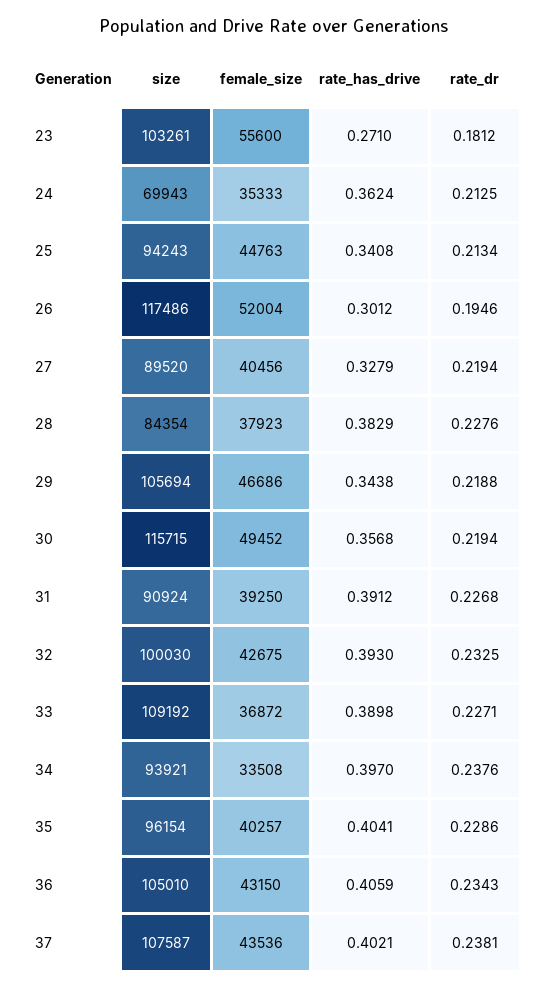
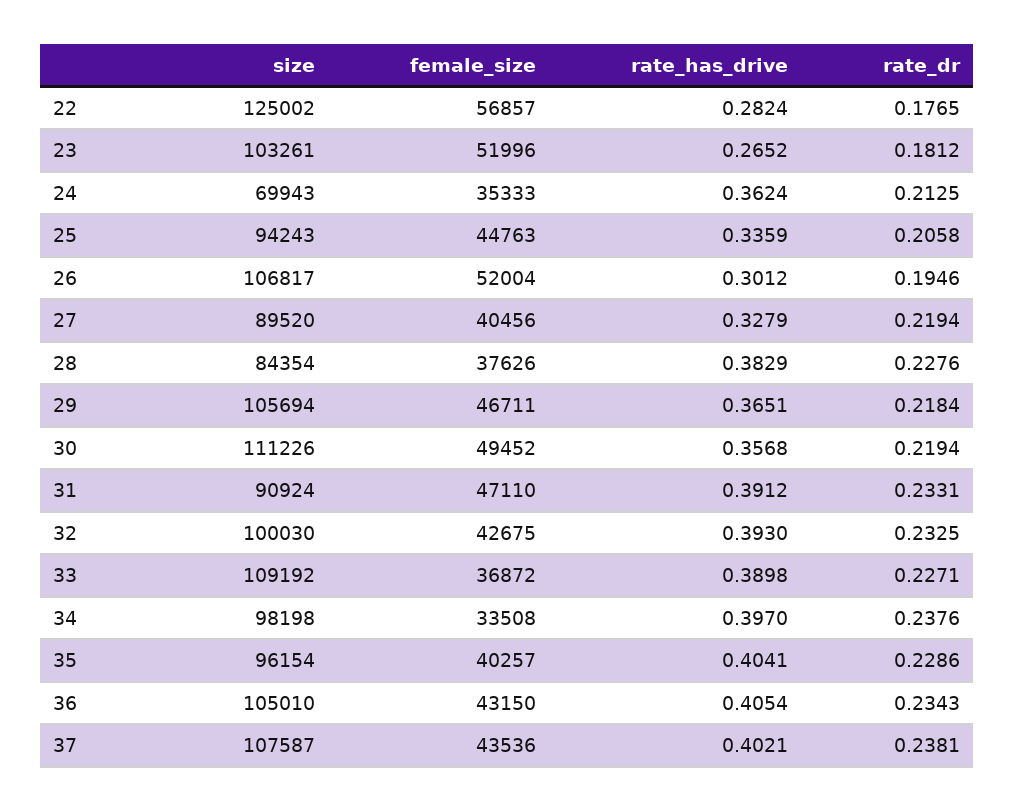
female_size, 23: 55600 -> 51996
rate_has_drive, 23: 0.271 -> 0.2652
rate_has_drive, 25: 0.3408 -> 0.3359
rate_dr, 25: 0.2134 -> 0.2058
size, 26: 117486 -> 106817
female_size, 28: 37923 -> 37626
female_size, 29: 46686 -> 46711
rate_has_drive, 29: 0.3438 -> 0.3651
rate_dr, 29: 0.2188 -> 0.2184
size, 30: 115715 -> 111226
female_size, 31: 39250 -> 47110
rate_dr, 31: 0.2268 -> 0.2331
size, 34: 93921 -> 98198
rate_has_drive, 36: 0.4059 -> 0.4054
size, 22: none -> 125002
female_size, 22: none -> 56857
rate_has_drive, 22: none -> 0.2824
rate_dr, 22: none -> 0.1765

